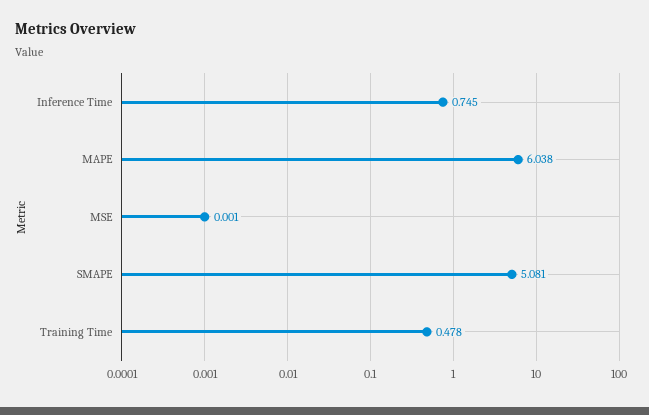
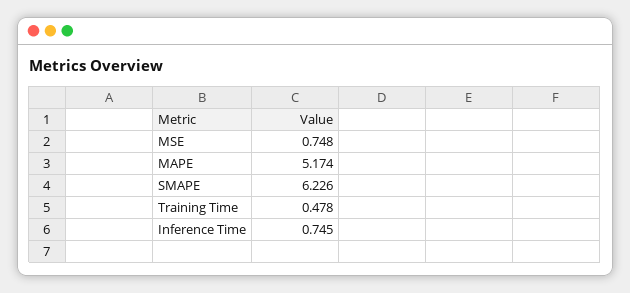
MAPE: 6.038 -> 5.174
MSE: 0.001 -> 0.748
SMAPE: 5.081 -> 6.226

